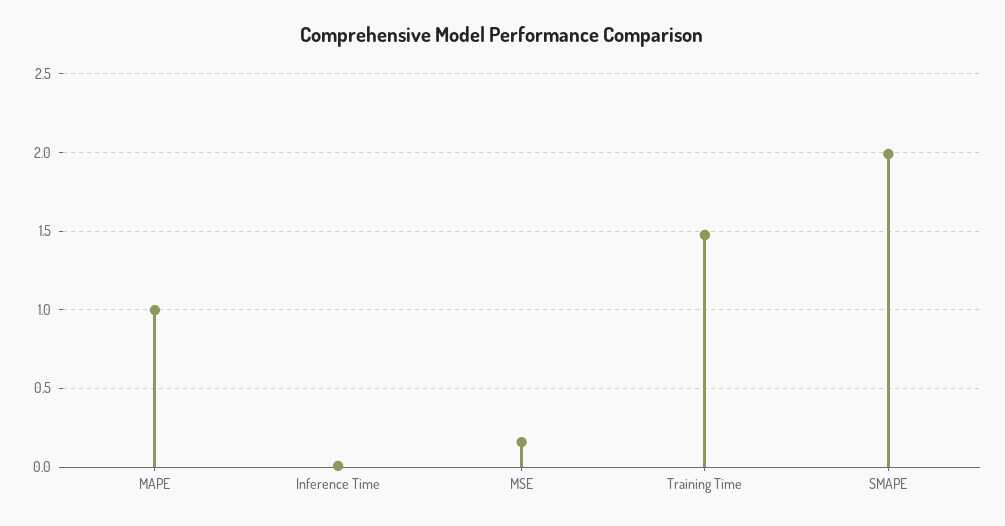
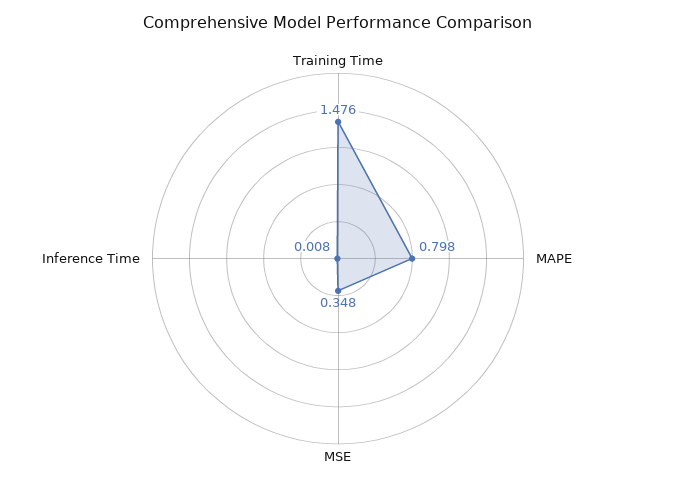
MAPE: 1 -> 0.798
MSE: 0.15 -> 0.348
SMAPE: 2 -> none

